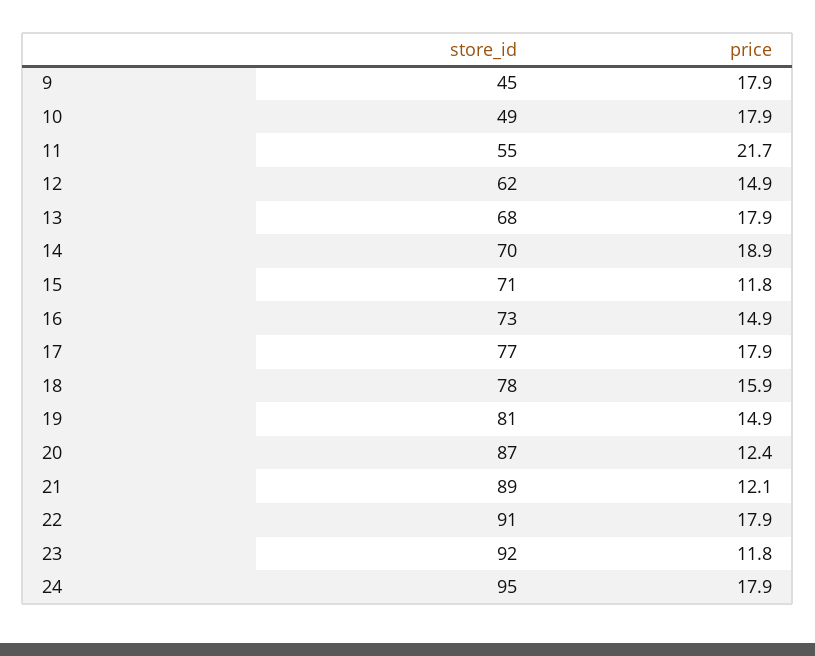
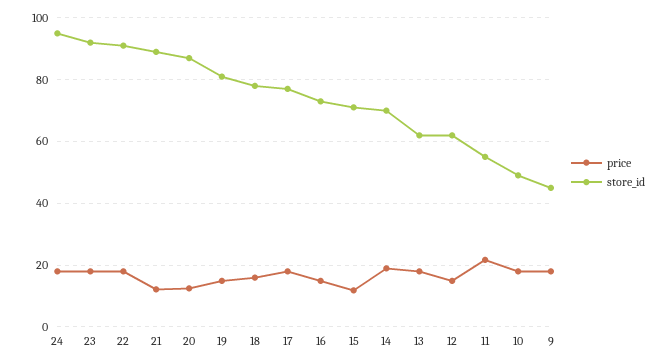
store_id, 13: 68 -> 62
price, 23: 11.8 -> 18

